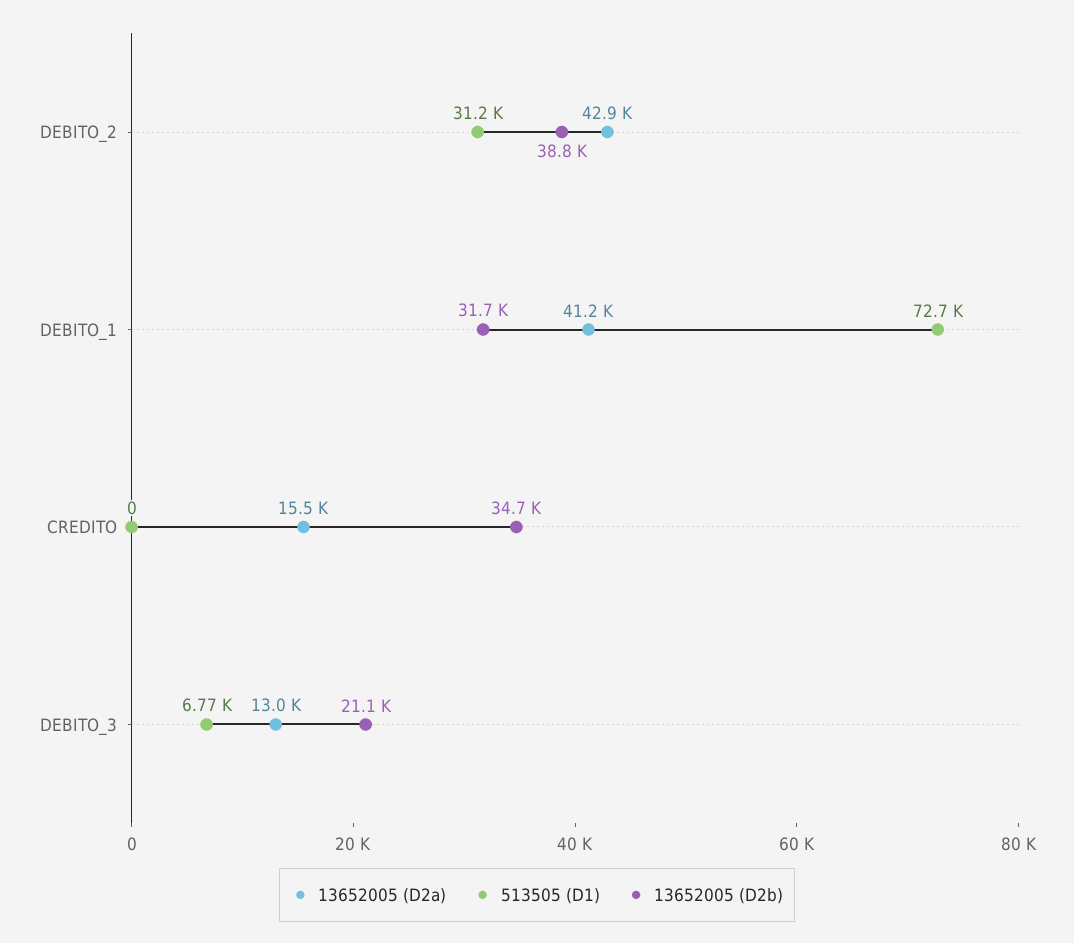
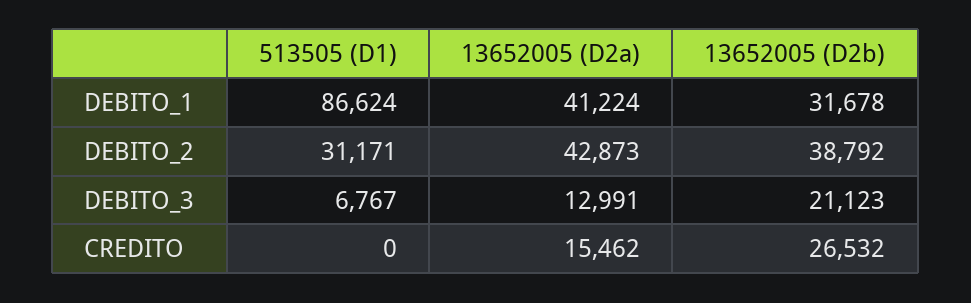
513505 (D1), DEBITO_1: 72700 -> 86624
13652005 (D2b), CREDITO: 34700 -> 26532

